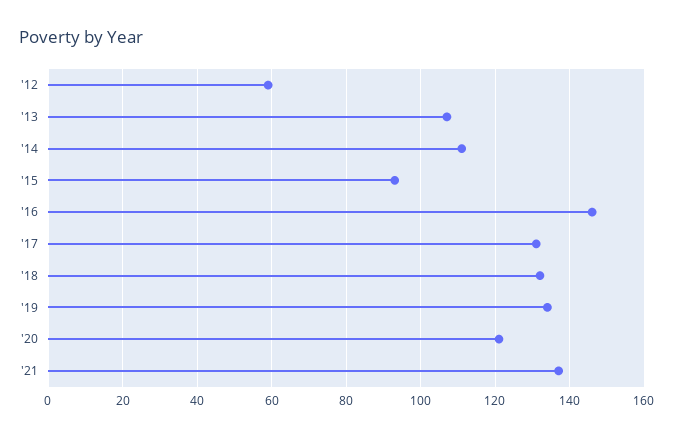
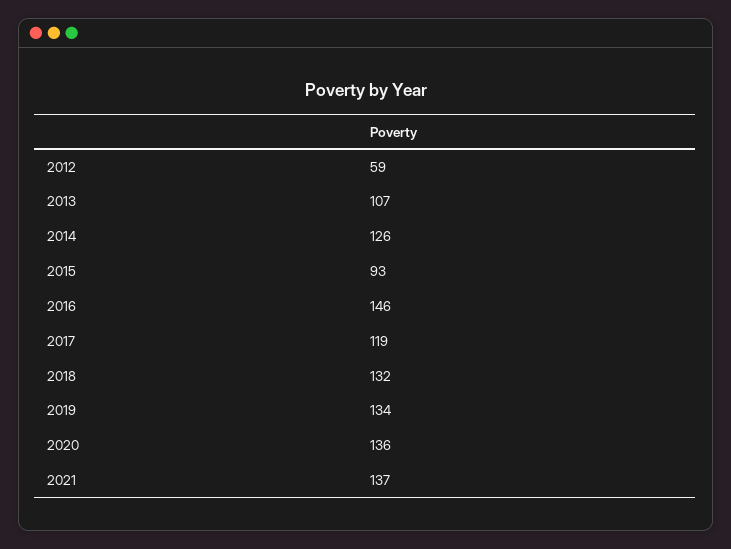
'14: 110 -> 126
'17: 130 -> 119
'20: 120 -> 136

